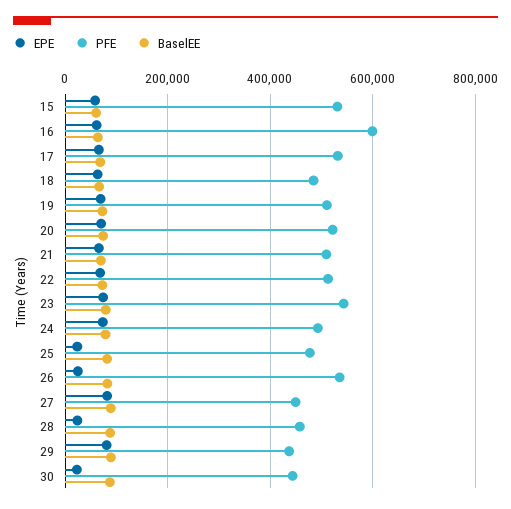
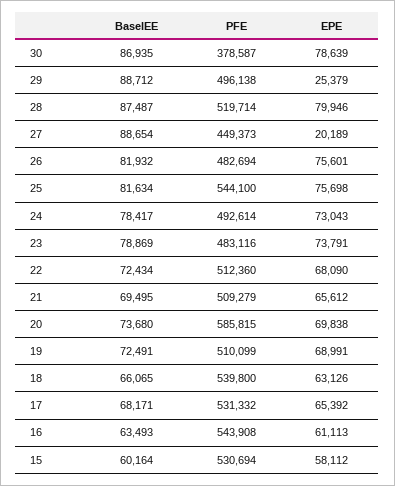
PFE, 16: 600000 -> 543908
PFE, 18: 480000 -> 539800
PFE, 20: 520000 -> 585815
PFE, 23: 540000 -> 483116
EPE, 25: 20000 -> 75698
PFE, 25: 480000 -> 544100
EPE, 26: 20000 -> 75601
PFE, 26: 540000 -> 482694
EPE, 27: 80000 -> 20189
EPE, 28: 20000 -> 79946
PFE, 28: 460000 -> 519714
EPE, 29: 80000 -> 25379
PFE, 29: 440000 -> 496138
EPE, 30: 20000 -> 78639
PFE, 30: 440000 -> 378587

